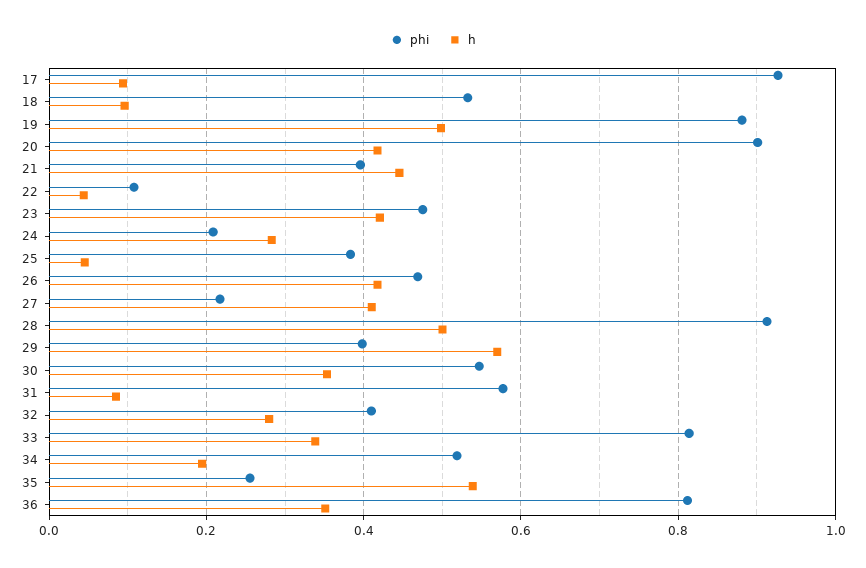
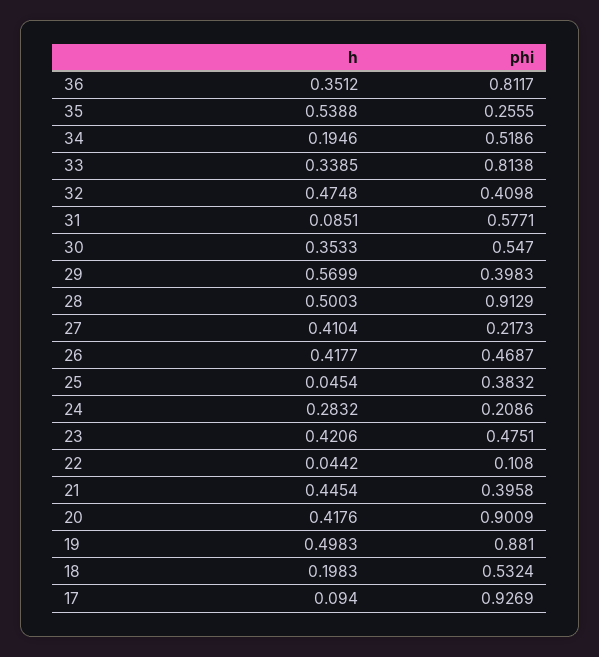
h, 18: 0.1 -> 0.1983
h, 32: 0.28 -> 0.4748

